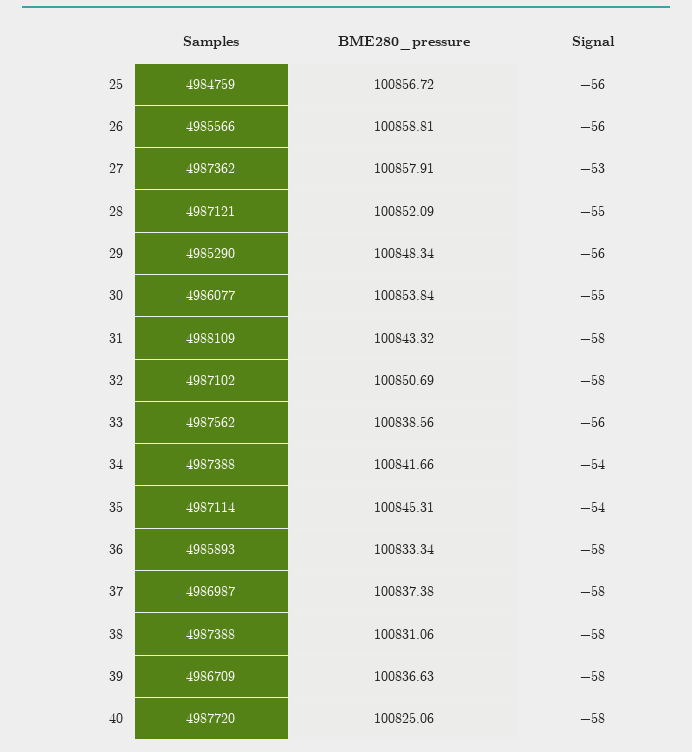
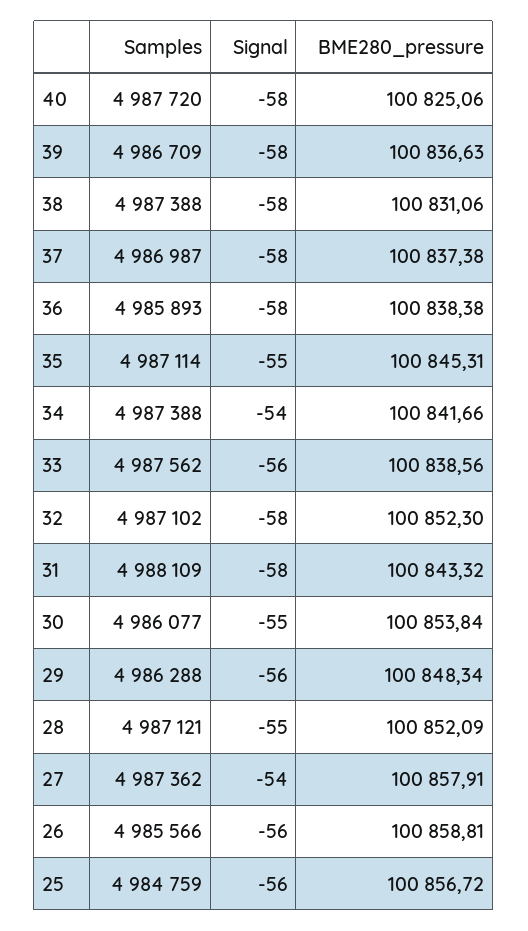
Signal, 27: -53 -> -54
Samples, 29: 4985290 -> 4986288
BME280_pressure, 32: 100850.69 -> 100852.3
Signal, 35: -54 -> -55
BME280_pressure, 36: 100833.34 -> 100838.38

